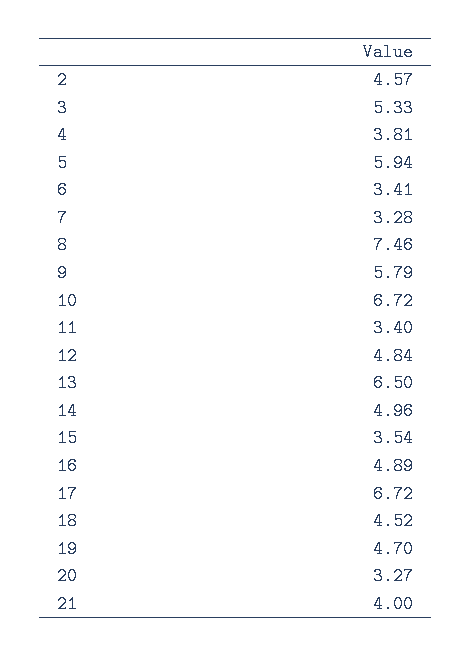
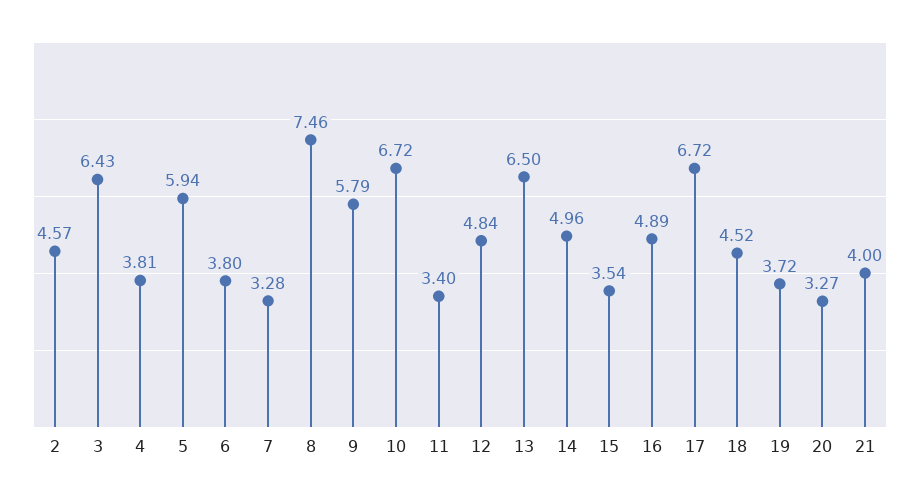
3: 5.33 -> 6.43
6: 3.41 -> 3.8
19: 4.7 -> 3.72

